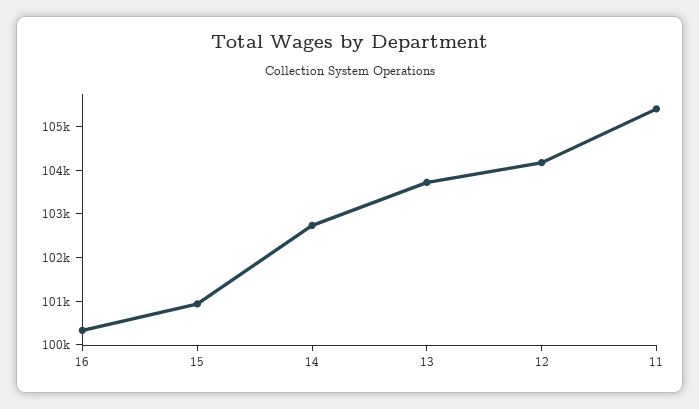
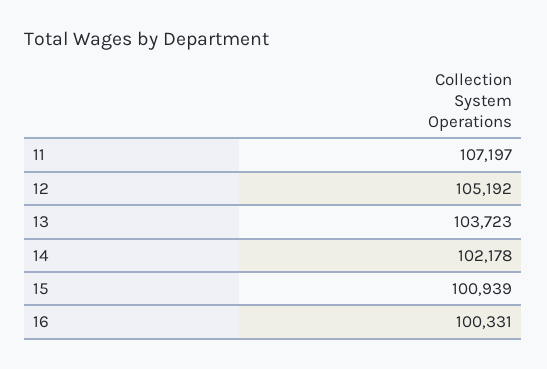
14: 102800 -> 102178
12: 104200 -> 105192
11: 105400 -> 107197

